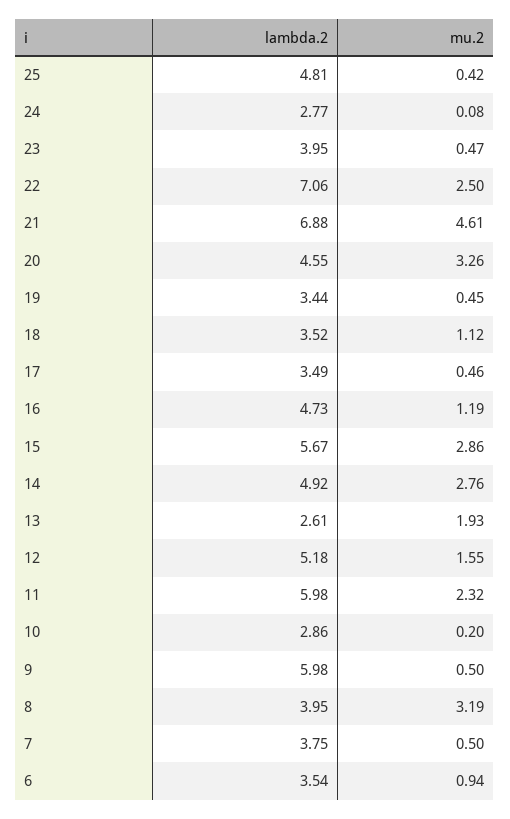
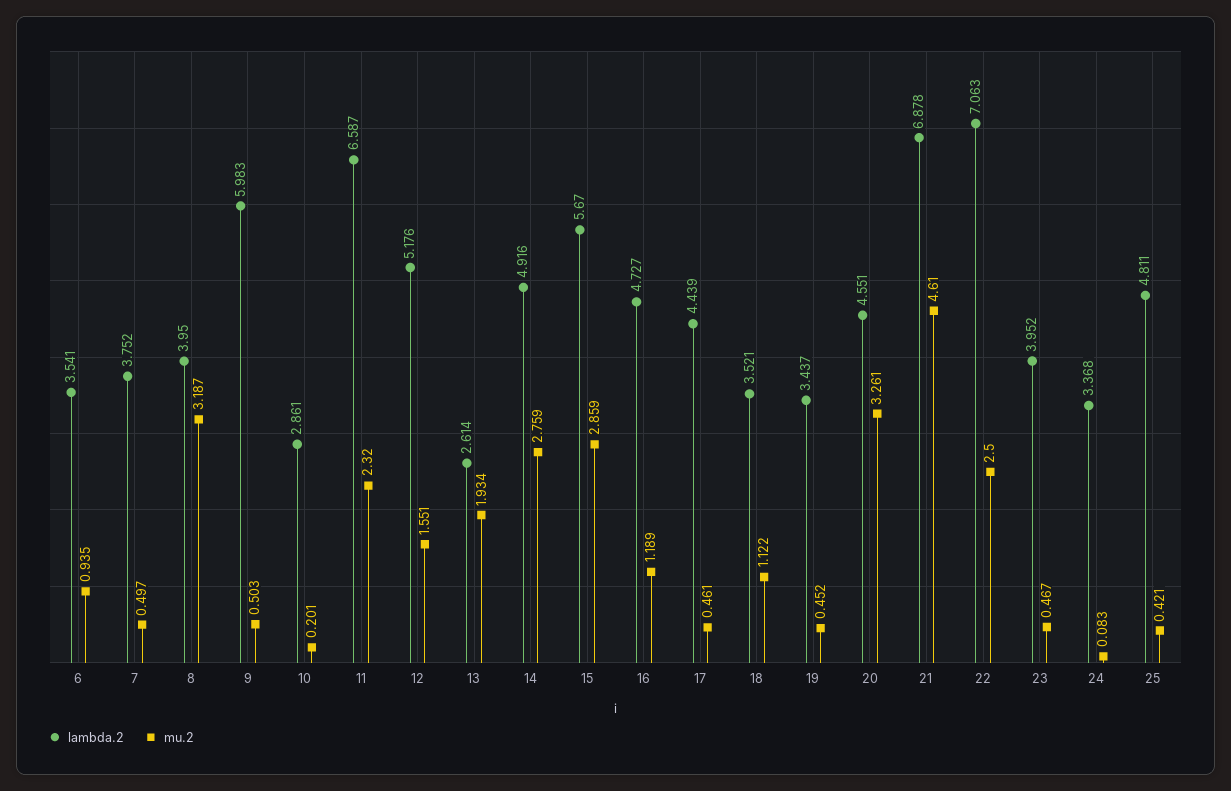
lambda.2, 24: 2.77 -> 3.368
lambda.2, 17: 3.49 -> 4.439
lambda.2, 11: 5.98 -> 6.587

